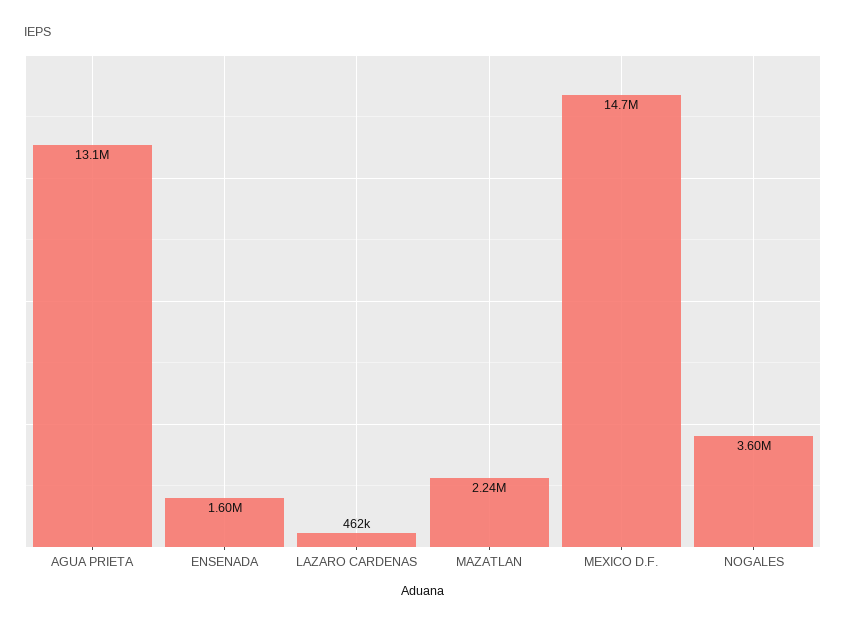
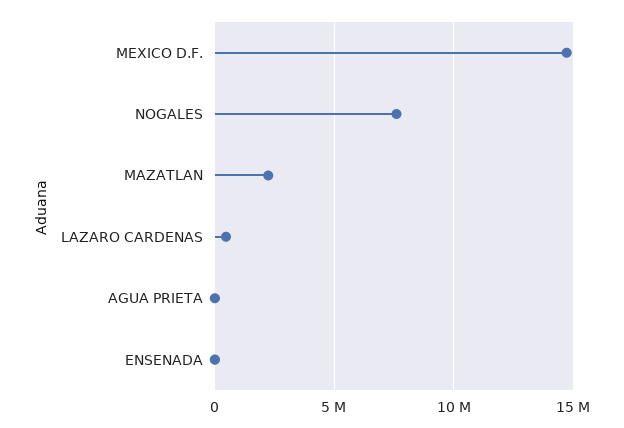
AGUA PRIETA: 13100000 -> 0
ENSENADA: 1600000 -> 0
NOGALES: 3600000 -> 7500000

